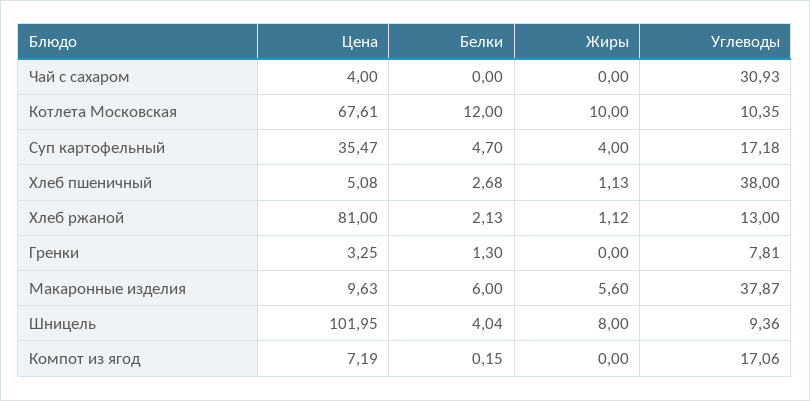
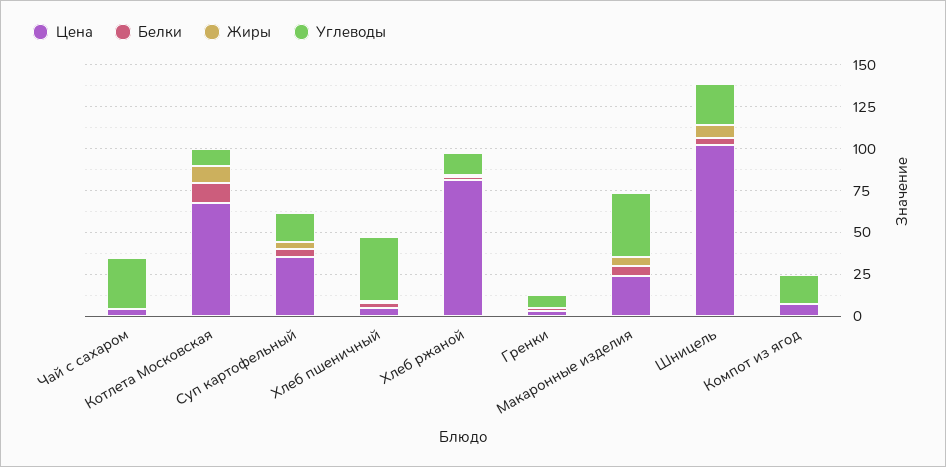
Цена, Макаронные изделия: 9.63 -> 25
Углеводы, Шницель: 9.36 -> 25

